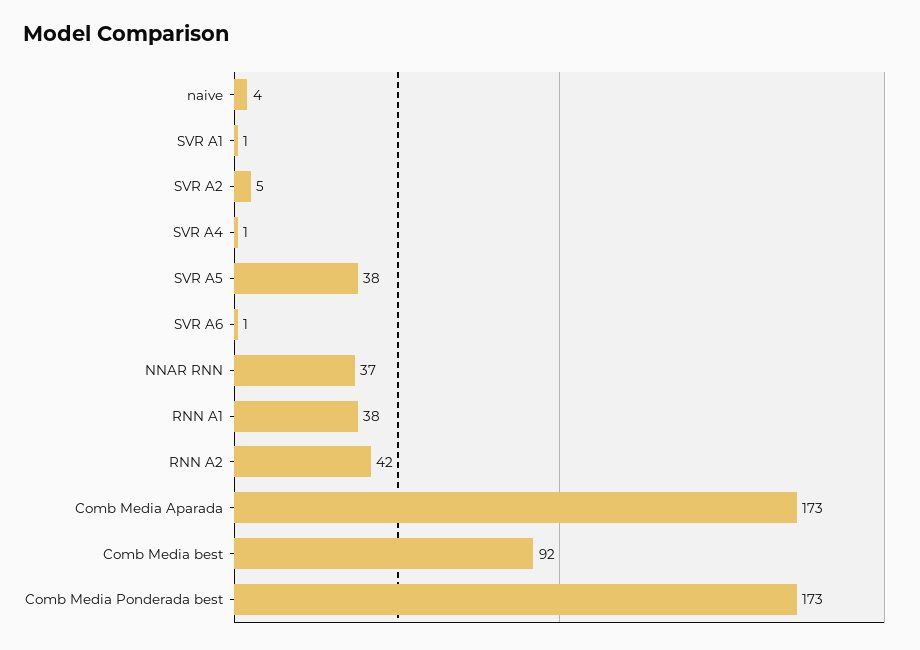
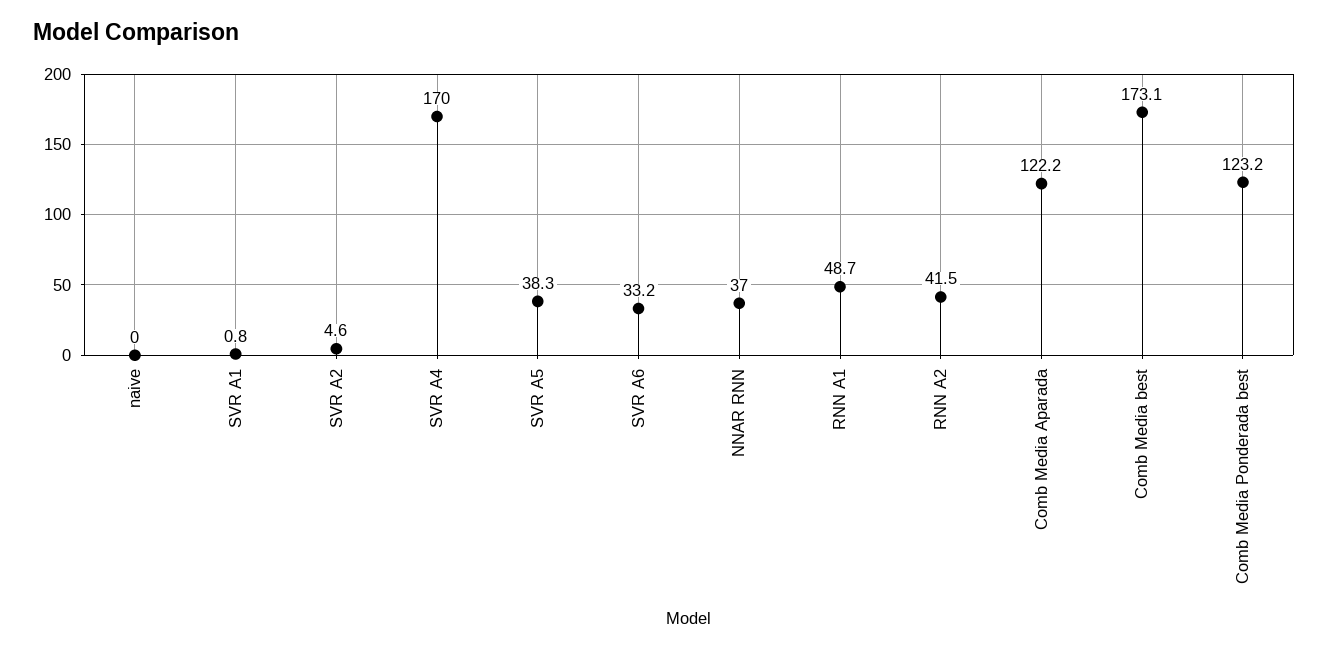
naive: 4 -> 0
SVR A4: 1 -> 170
SVR A6: 1 -> 33.2
RNN A1: 38 -> 48.7
Comb Media Aparada: 173 -> 122.2
Comb Media best: 92 -> 173.1
Comb Media Ponderada best: 173 -> 123.2

